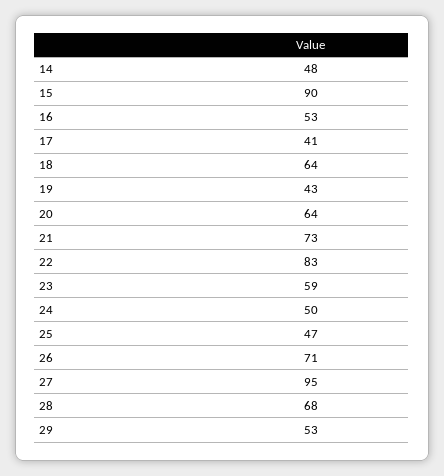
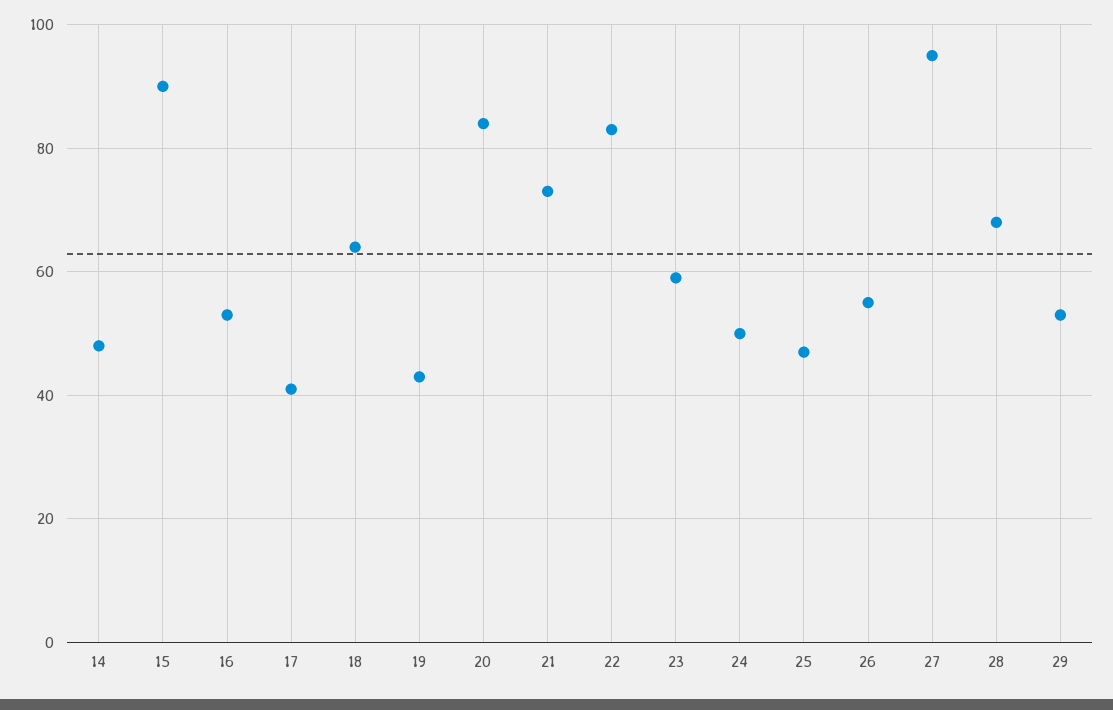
20: 64 -> 85
26: 71 -> 55

